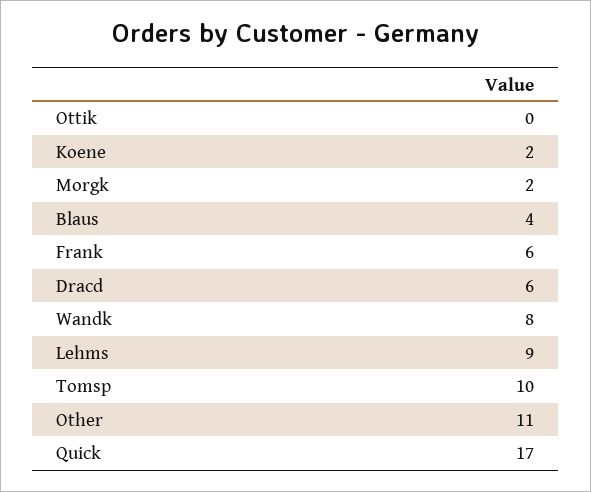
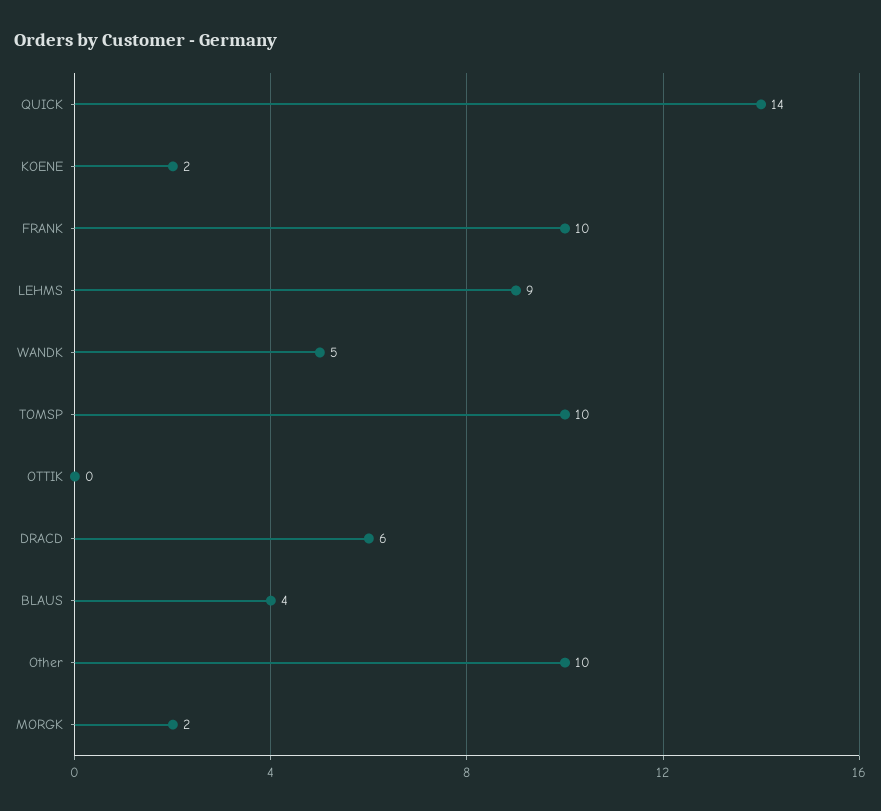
Frank: 6 -> 10
Wandk: 8 -> 5
Other: 11 -> 10
Quick: 17 -> 14

